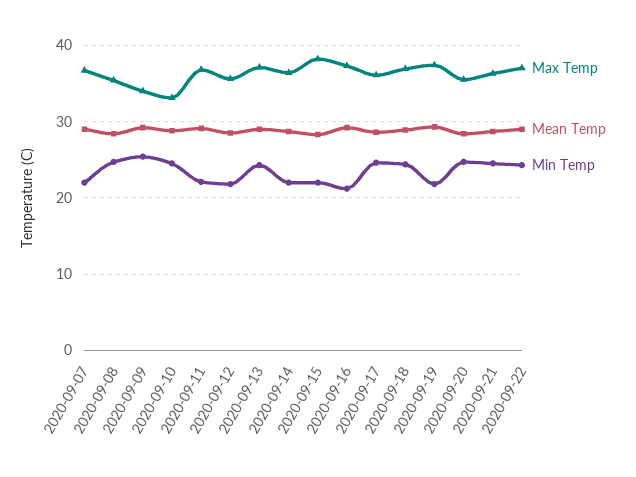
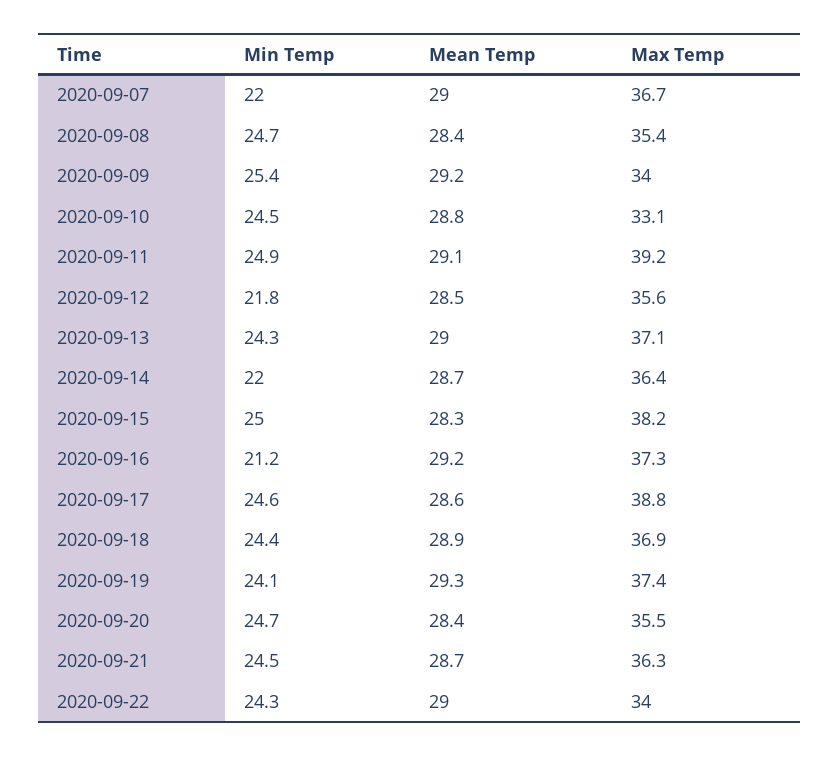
Max Temp, 2020-09-11: 37 -> 39.2
Min Temp, 2020-09-11: 22 -> 24.9
Min Temp, 2020-09-15: 22 -> 25
Max Temp, 2020-09-17: 36 -> 38.8
Min Temp, 2020-09-19: 22 -> 24.1
Max Temp, 2020-09-22: 37 -> 34

